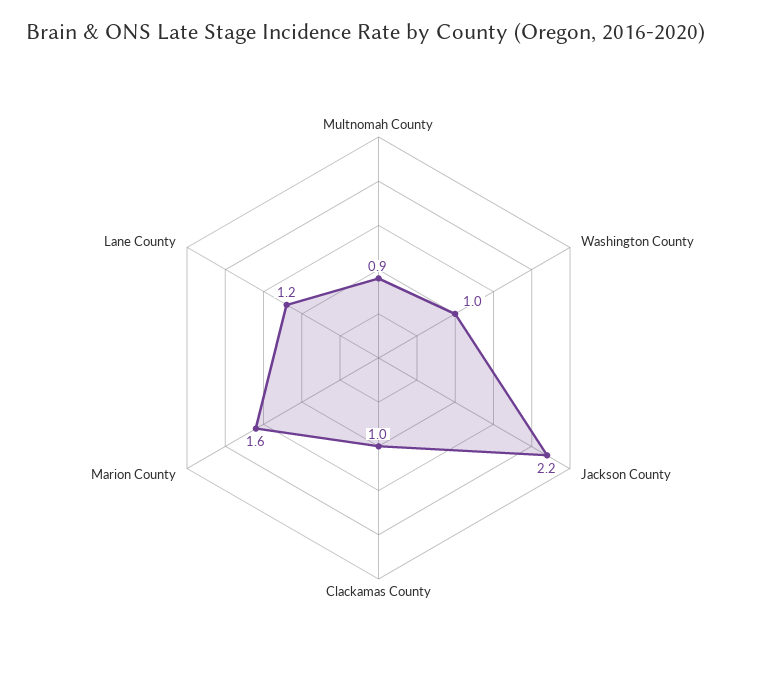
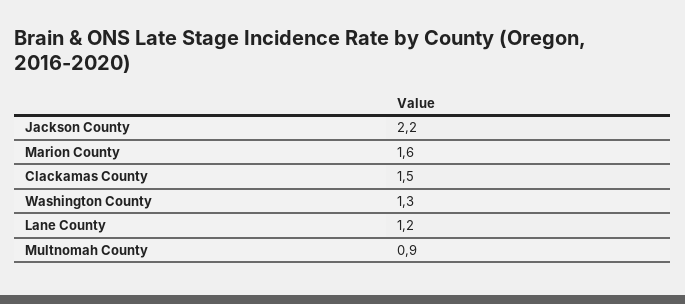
Washington County: 1 -> 1.3
Clackamas County: 1 -> 1.5

